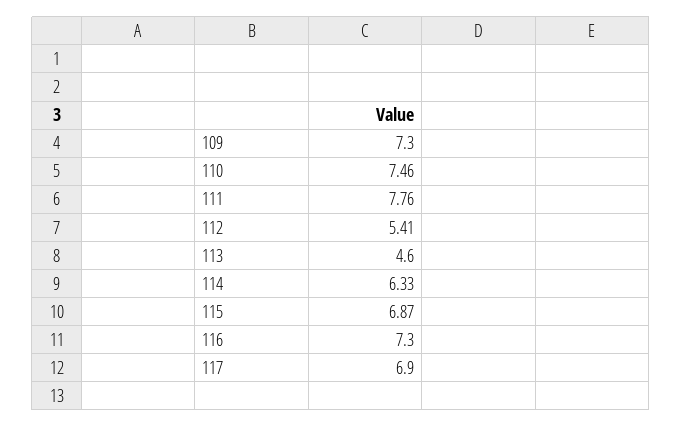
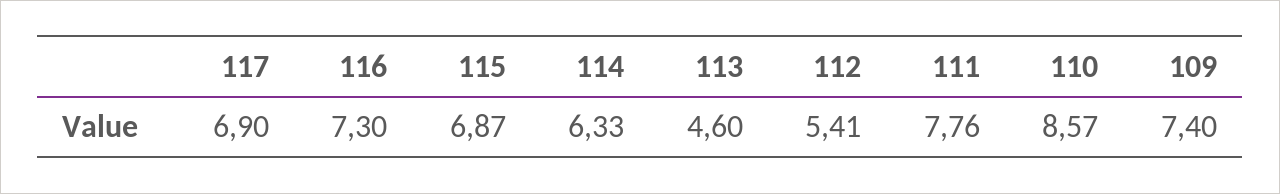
109: 7.3 -> 7.4
110: 7.46 -> 8.57

